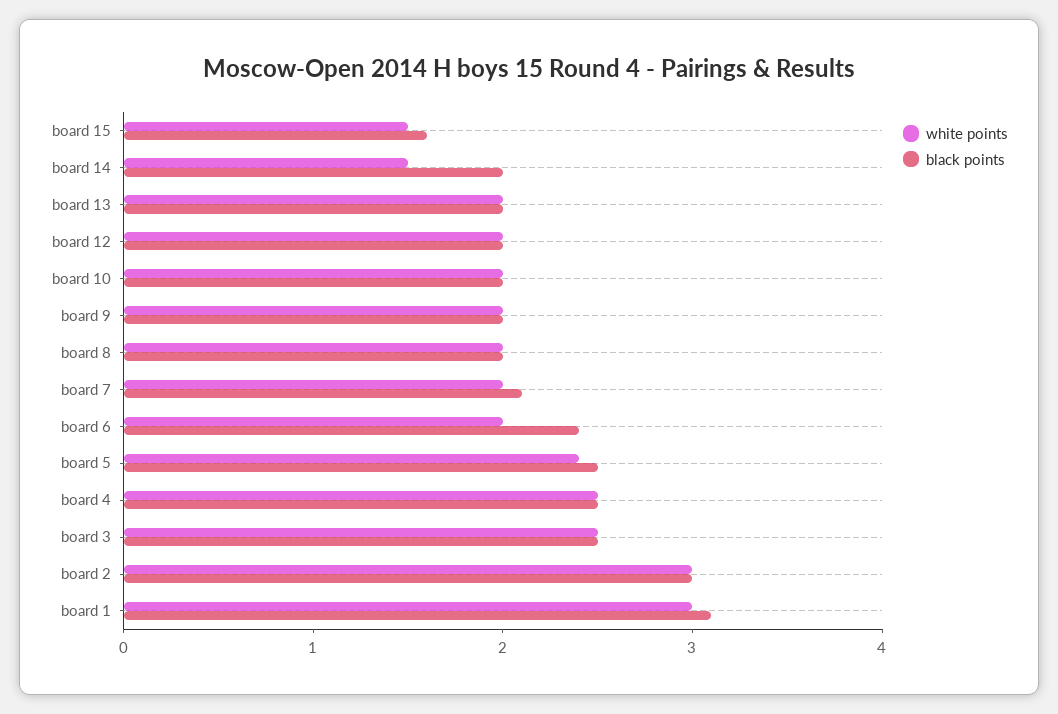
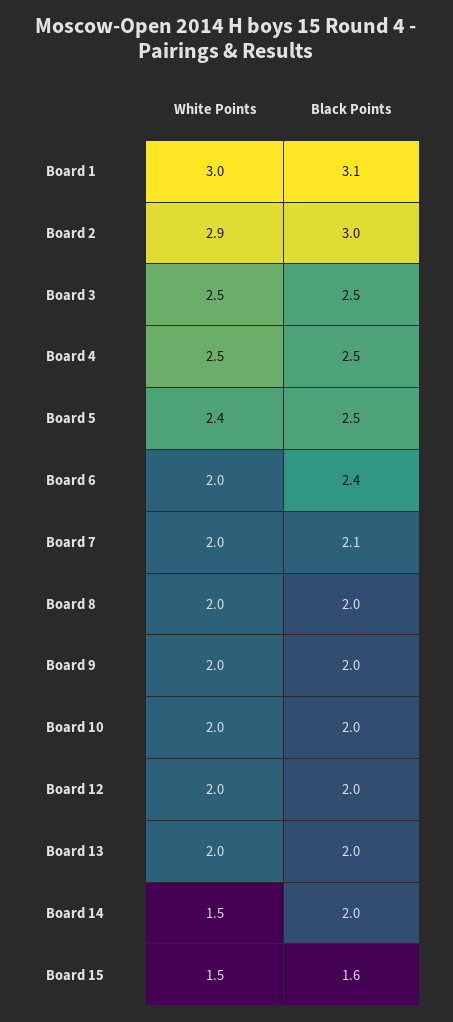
white points, board 2: 3 -> 2.9

